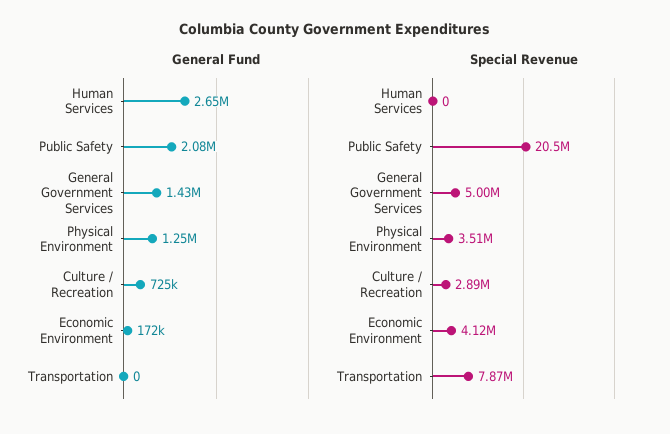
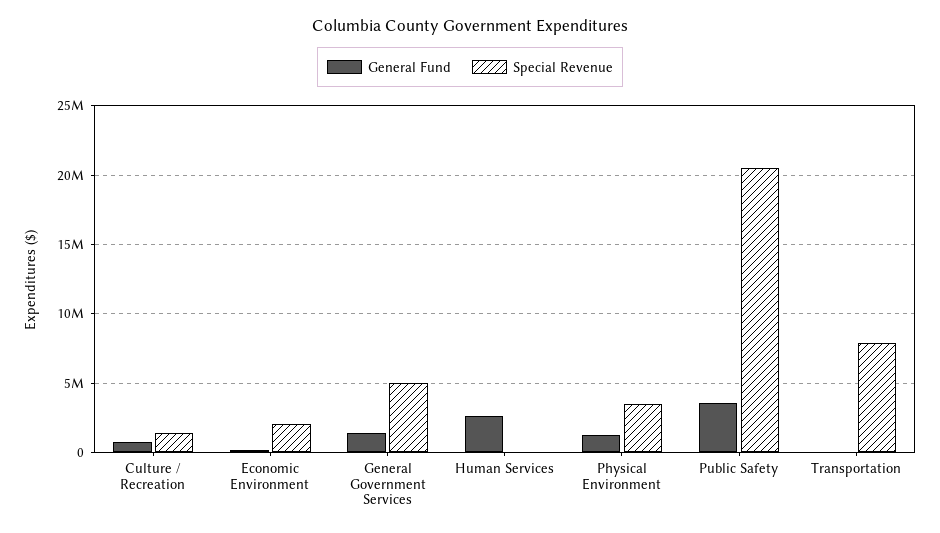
General Fund, Public Safety: 2080000 -> 3500000
Special Revenue, Culture / Recreation: 2890000 -> 1500000
Special Revenue, Economic Environment: 4120000 -> 2000000

